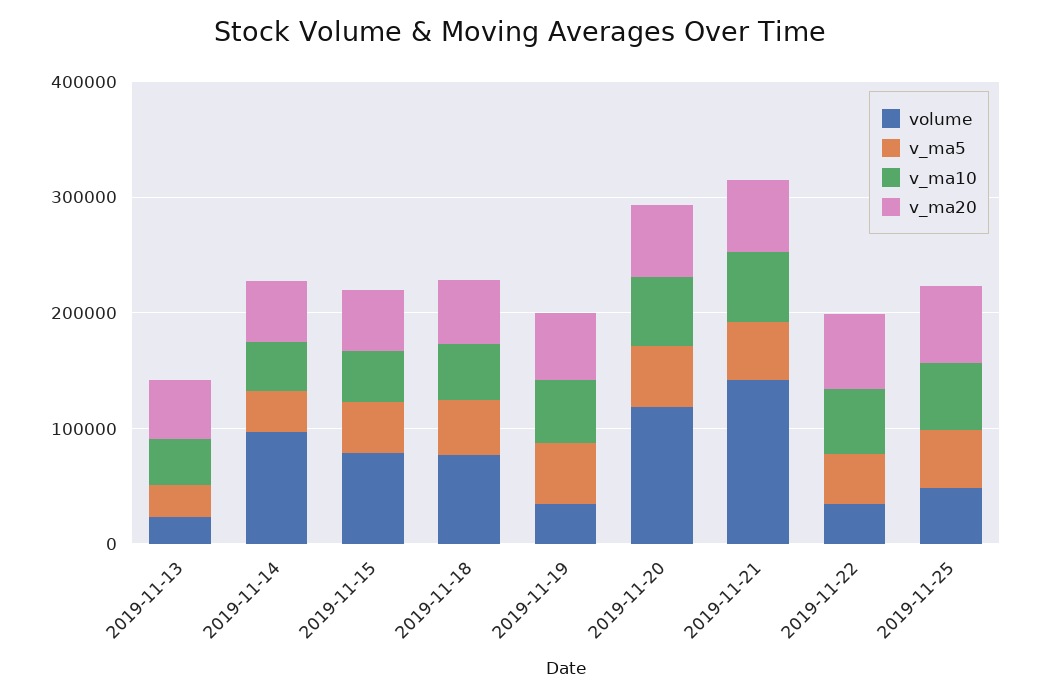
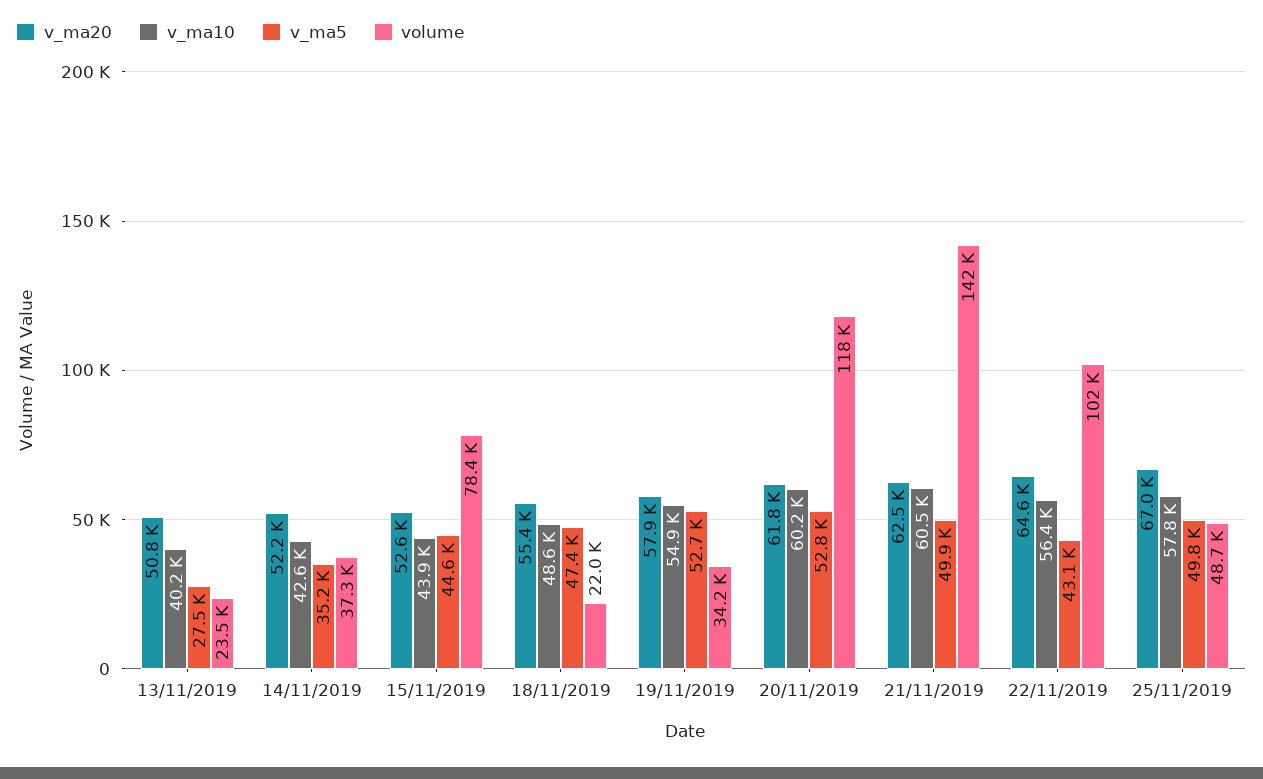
volume, 2019-11-14: 100000 -> 37300
volume, 2019-11-18: 80000 -> 22000
volume, 2019-11-22: 40000 -> 102000

